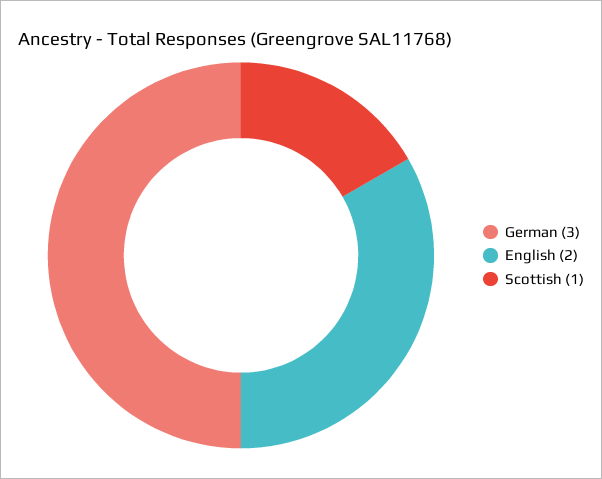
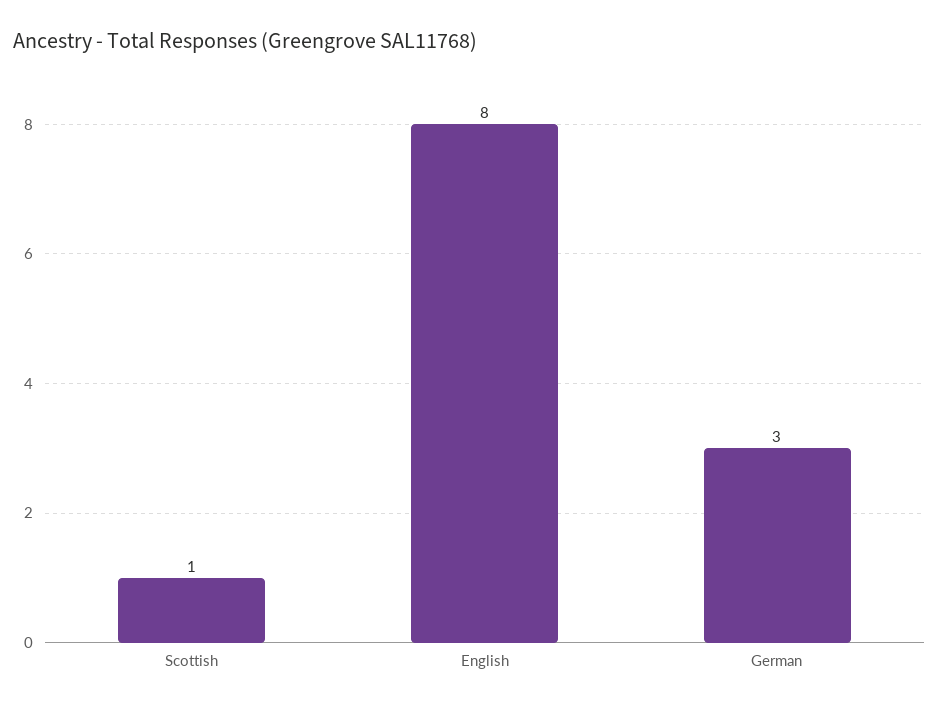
English: 2 -> 8

